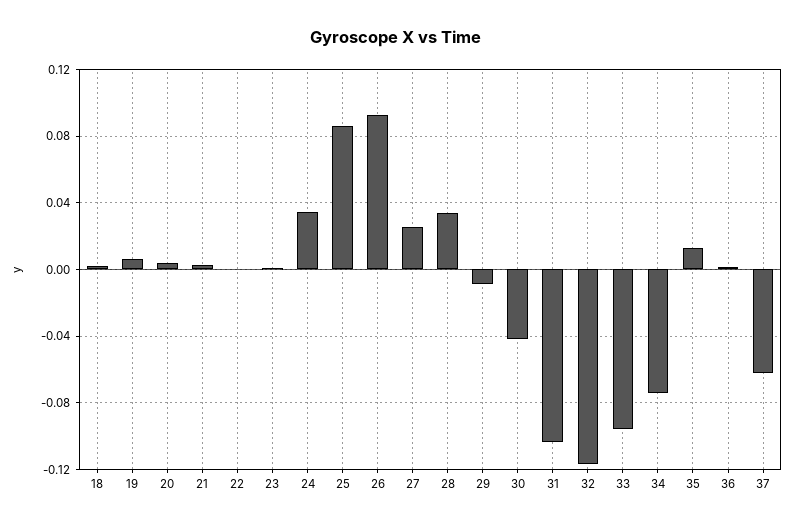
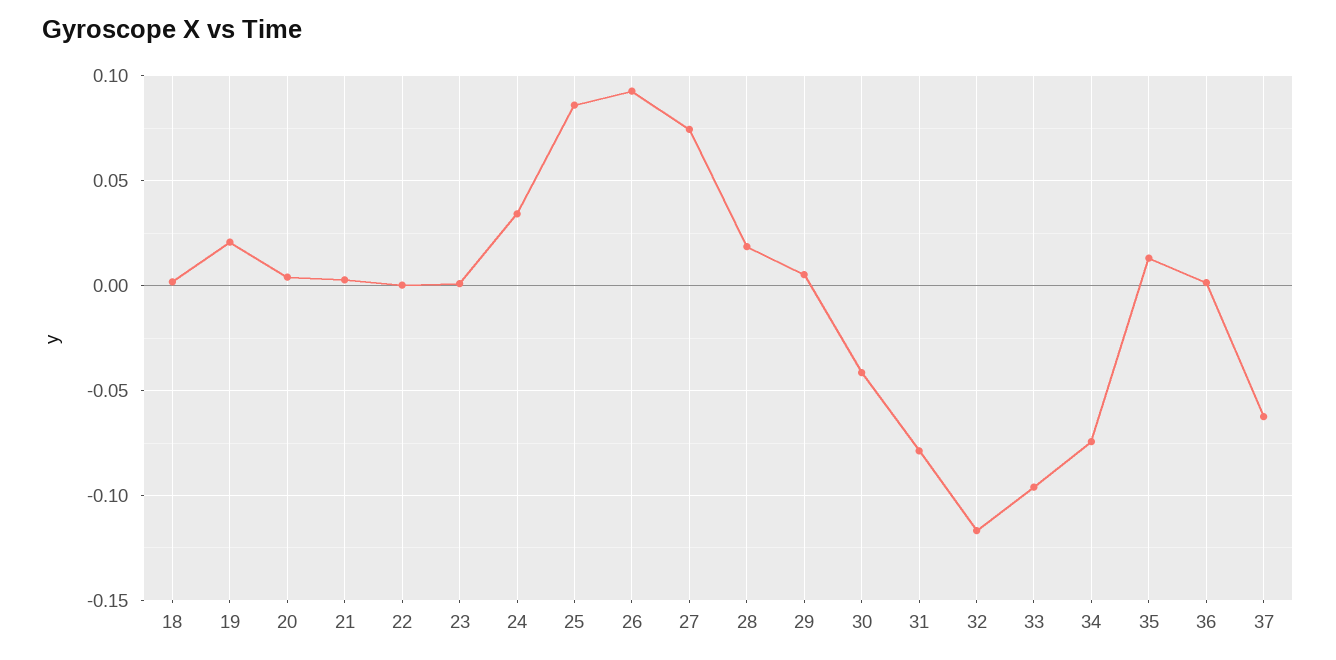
19: 0.005 -> 0.02
27: 0.025 -> 0.075
28: 0.035 -> 0.02
29: -0.01 -> 0.005
31: -0.105 -> -0.08

